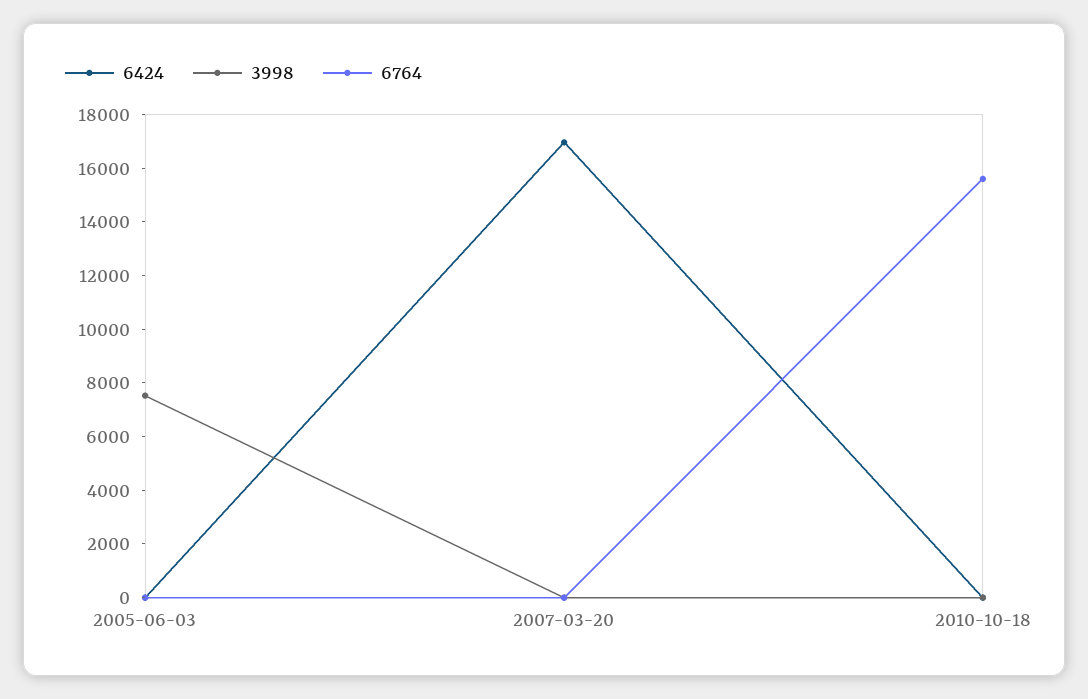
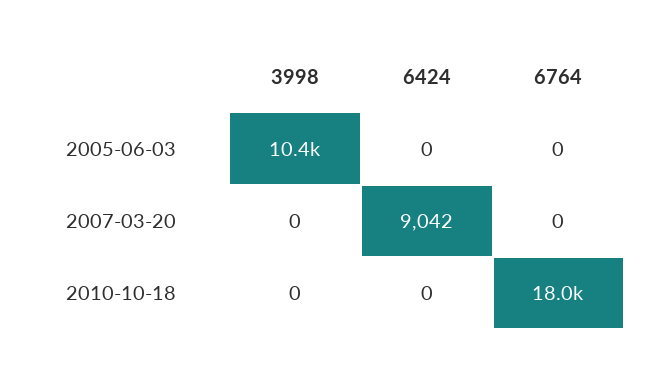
3998, 2005-06-03: 7500 -> 10400
6424, 2007-03-20: 17000 -> 9042
6764, 2010-10-18: 15500 -> 18000

